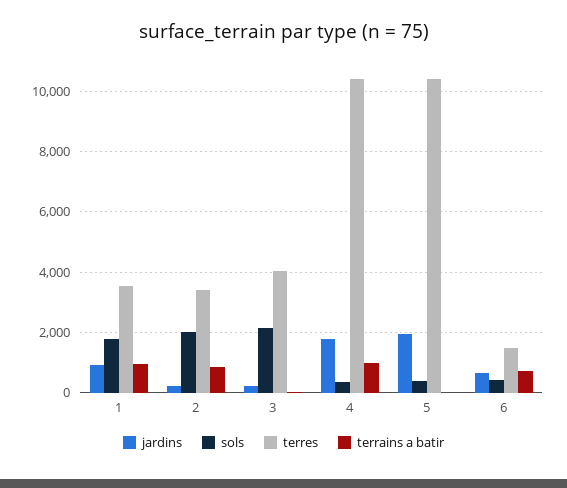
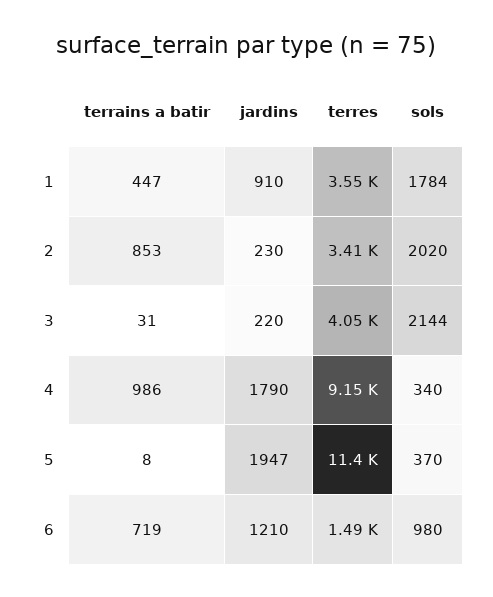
terrains a batir, 1: 1000 -> 447
terres, 4: 10400 -> 9150
terres, 5: 10400 -> 11400
jardins, 6: 600 -> 1210
sols, 6: 400 -> 980

